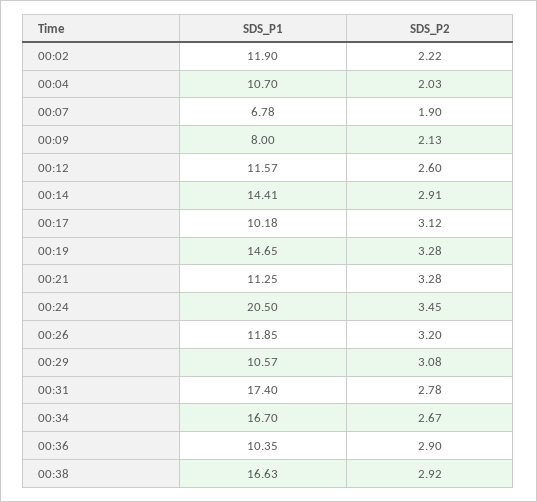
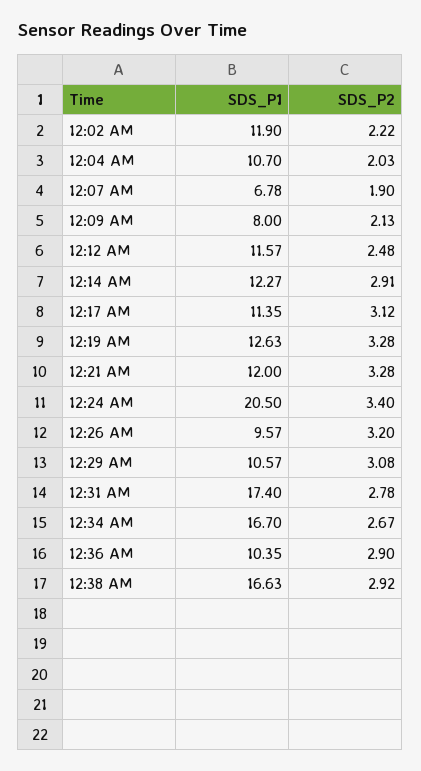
SDS_P2, 00:12: 2.6 -> 2.48
SDS_P1, 00:14: 14.41 -> 12.27
SDS_P1, 00:17: 10.18 -> 11.35
SDS_P1, 00:19: 14.65 -> 12.63
SDS_P1, 00:21: 11.25 -> 12
SDS_P2, 00:24: 3.45 -> 3.4
SDS_P1, 00:26: 11.85 -> 9.57

